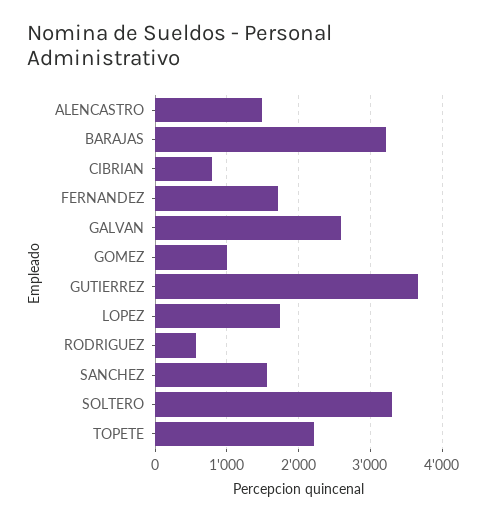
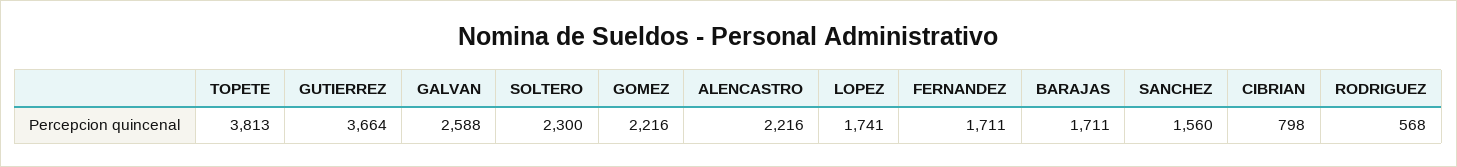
ALENCASTRO: 1500 -> 2216
BARAJAS: 3200 -> 1711
GOMEZ: 1000 -> 2216
SOLTERO: 3300 -> 2300
TOPETE: 2200 -> 3813

